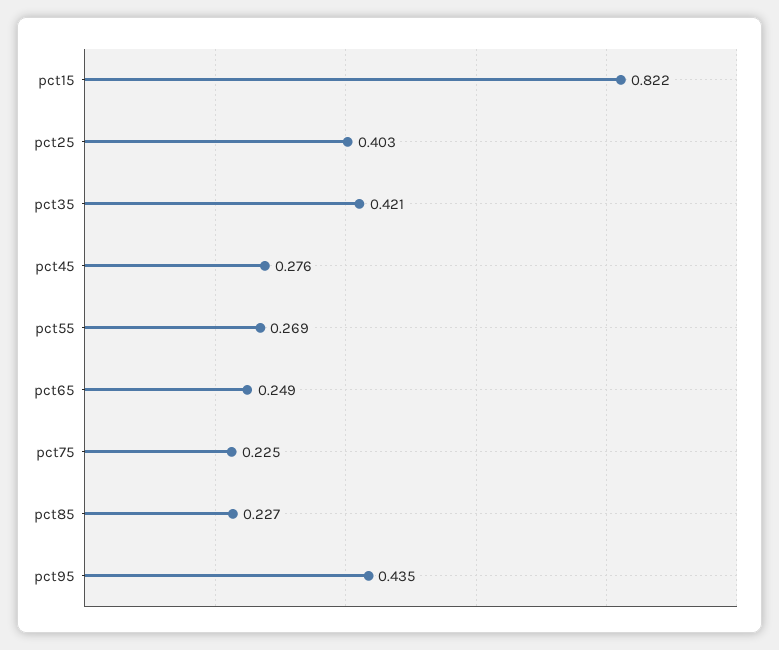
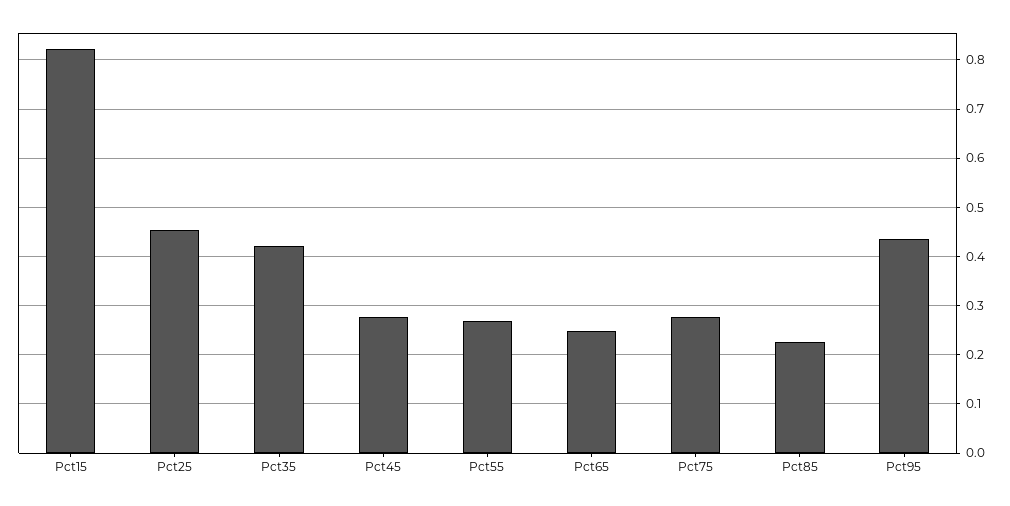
pct25: 0.403 -> 0.46
pct75: 0.225 -> 0.28

